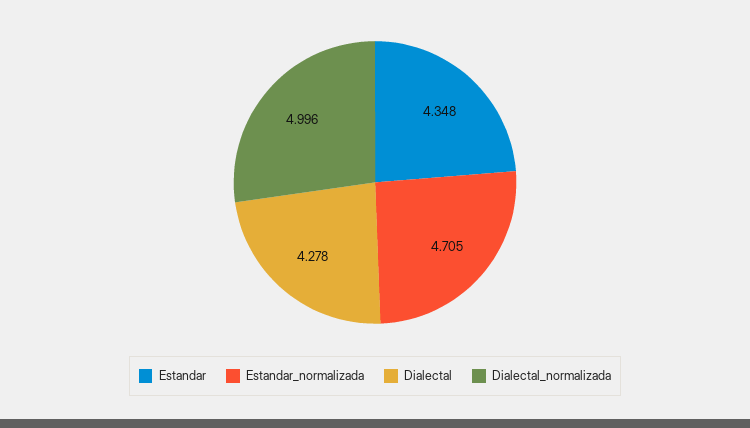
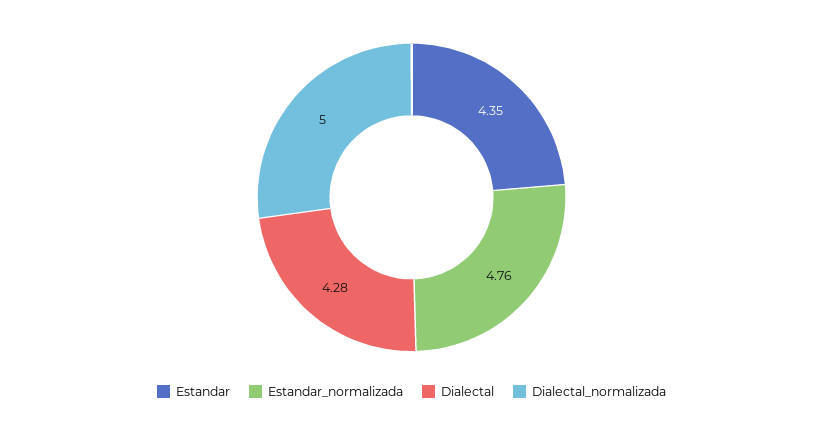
Estandar_normalizada: 4.705 -> 4.76

